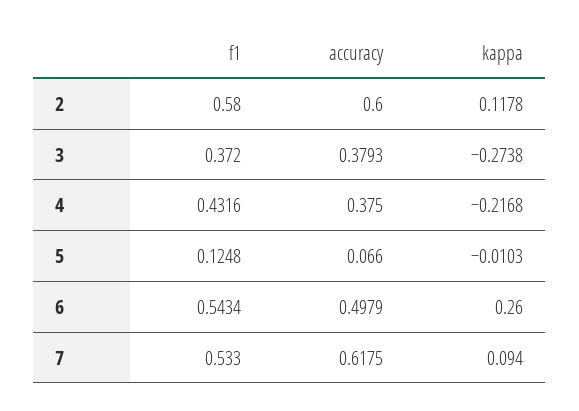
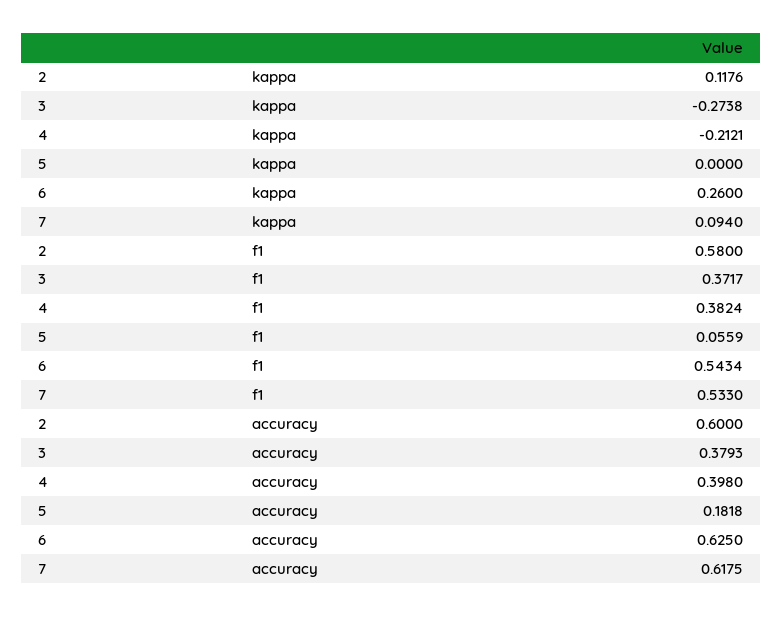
kappa, 2: 0.1178 -> 0.1176
f1, 3: 0.372 -> 0.3717
f1, 4: 0.4316 -> 0.3824
accuracy, 4: 0.375 -> 0.398
kappa, 4: -0.2168 -> -0.2121
f1, 5: 0.1248 -> 0.0559
accuracy, 5: 0.066 -> 0.1818
kappa, 5: -0.0103 -> 0
accuracy, 6: 0.4979 -> 0.625

